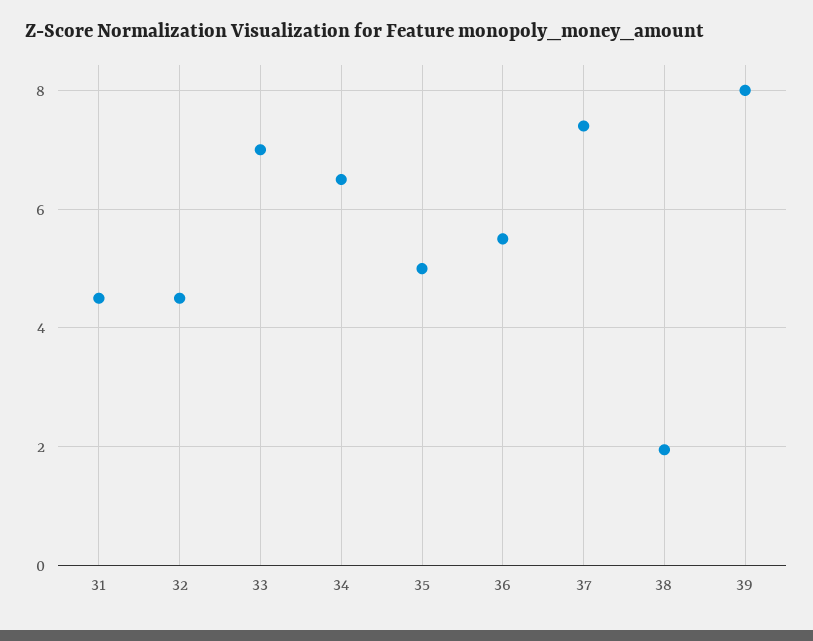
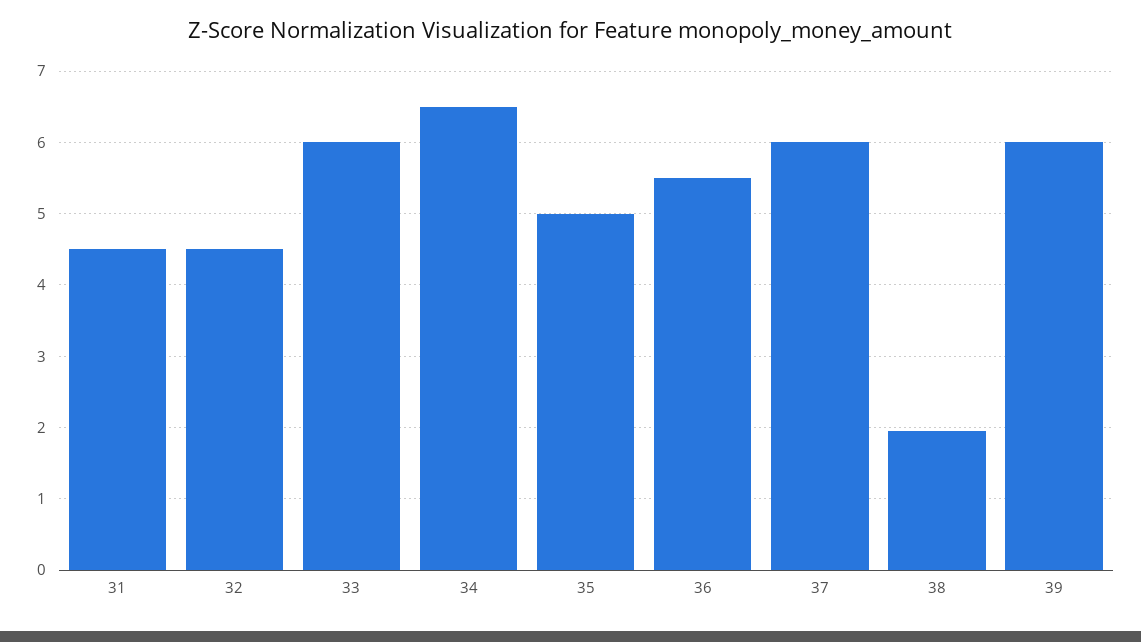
33: 7 -> 6
37: 7.4 -> 6
39: 8 -> 6

